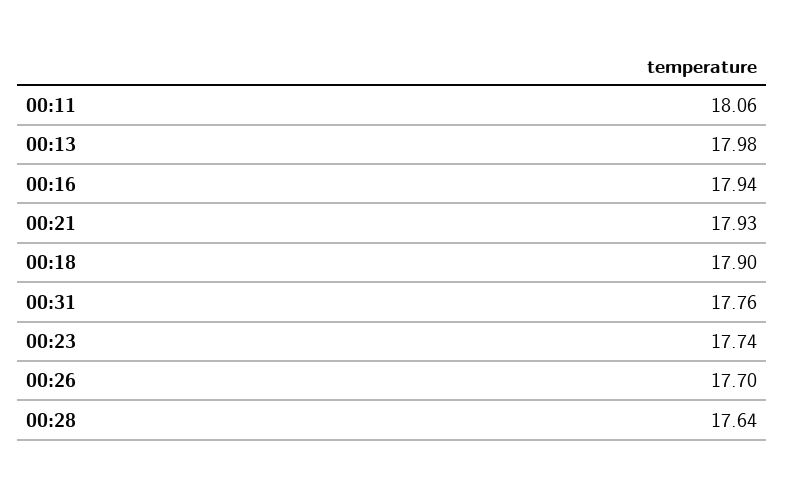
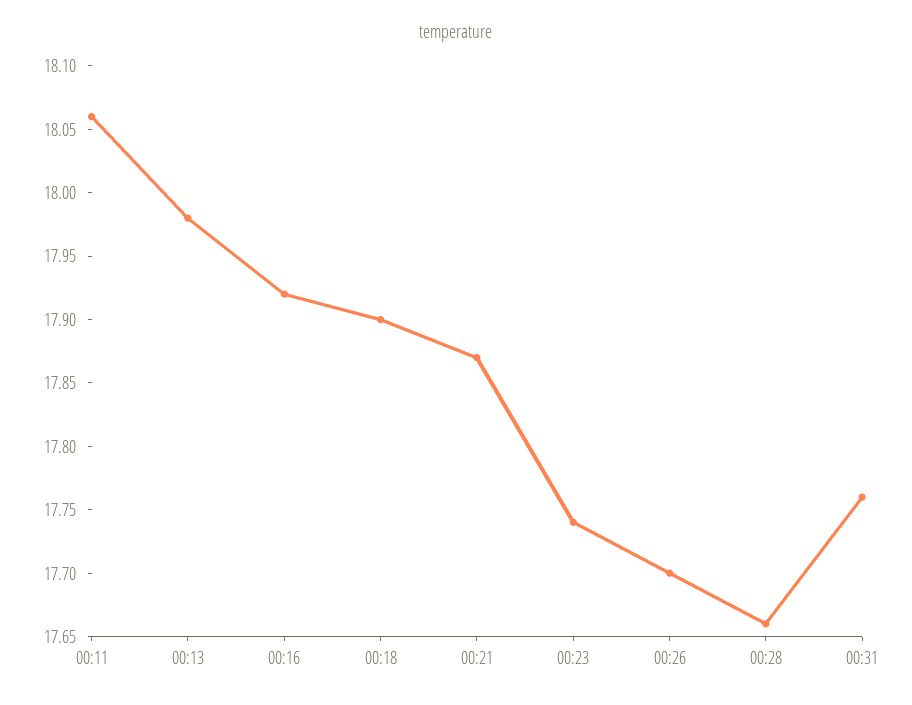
00:16: 17.94 -> 17.92
00:21: 17.93 -> 17.87
00:28: 17.64 -> 17.66

